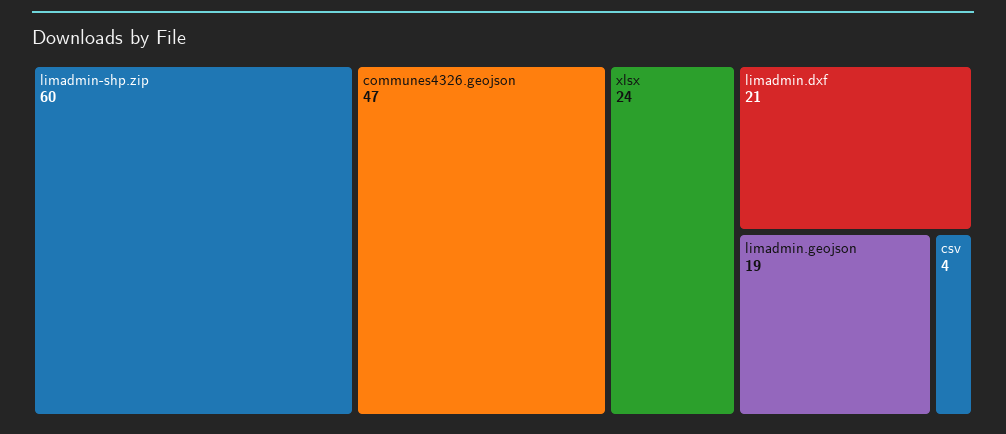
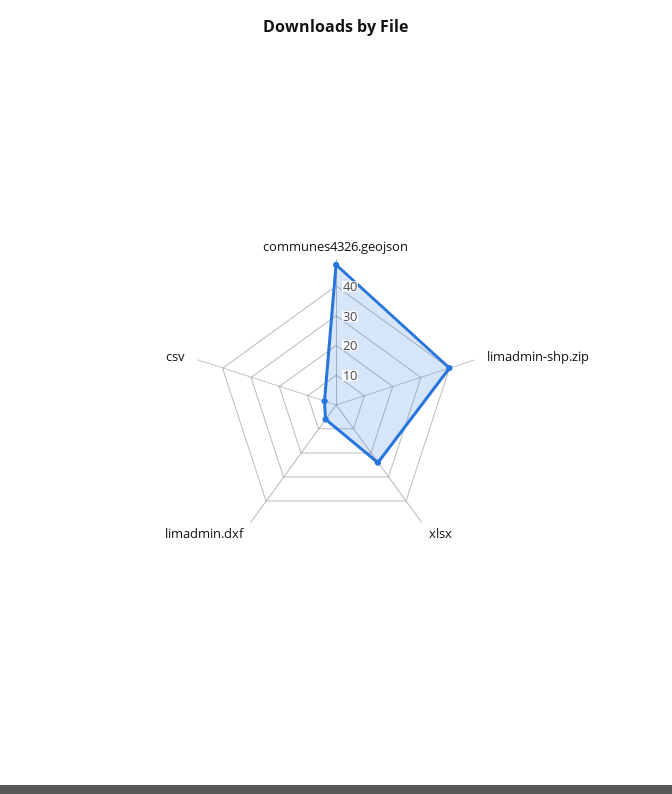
limadmin-shp.zip: 60 -> 40
limadmin.dxf: 21 -> 5
limadmin.geojson: 19 -> none

